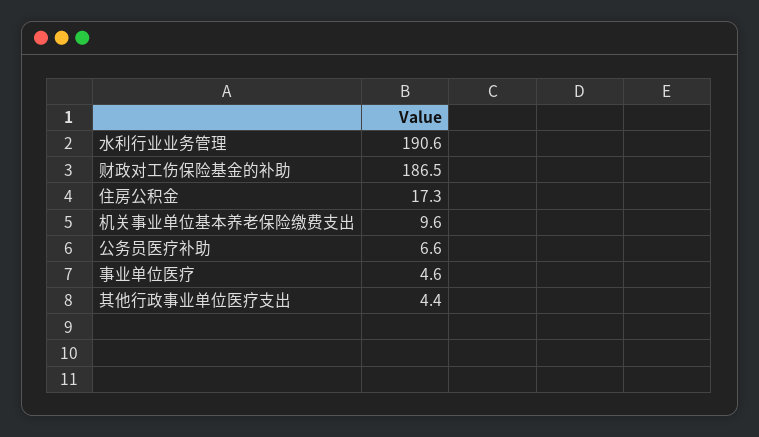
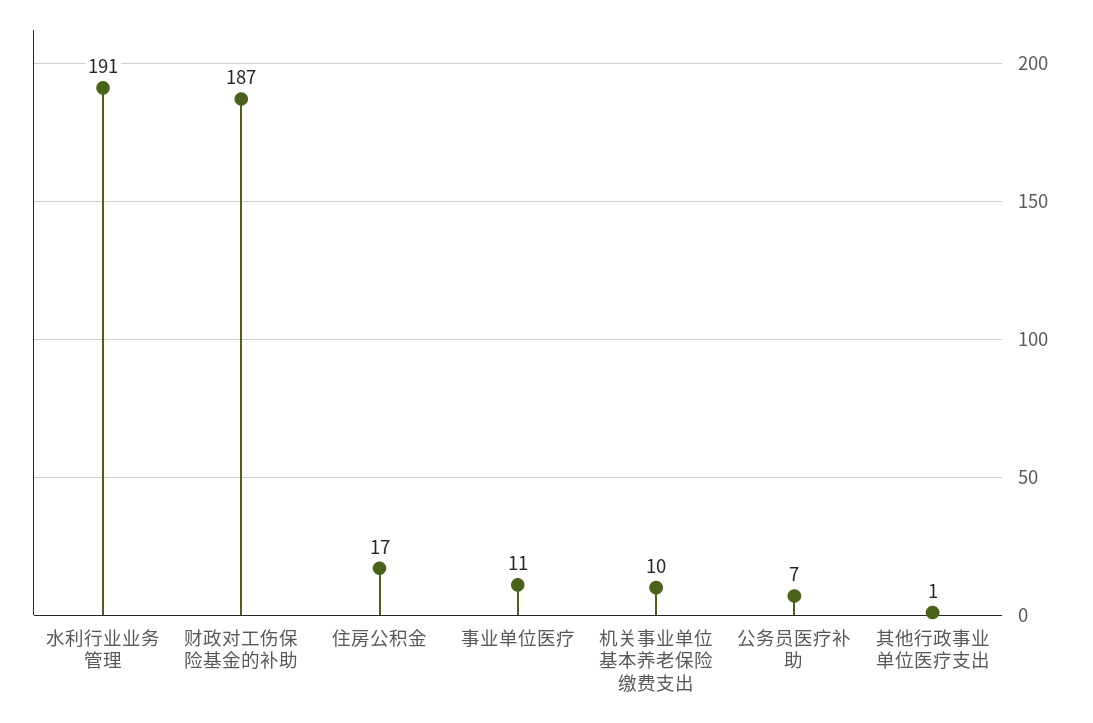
事业单位医疗: 4.6 -> 11
其他行政事业单位医疗支出: 4.4 -> 1

